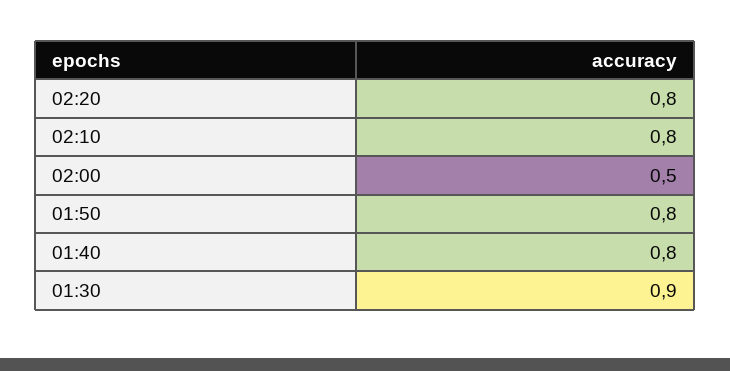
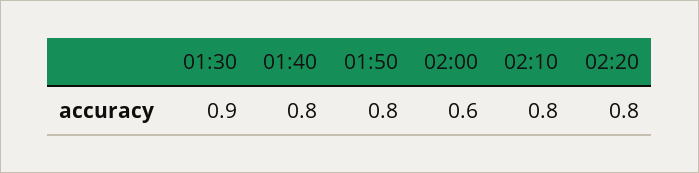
02:00: 0.5 -> 0.6

